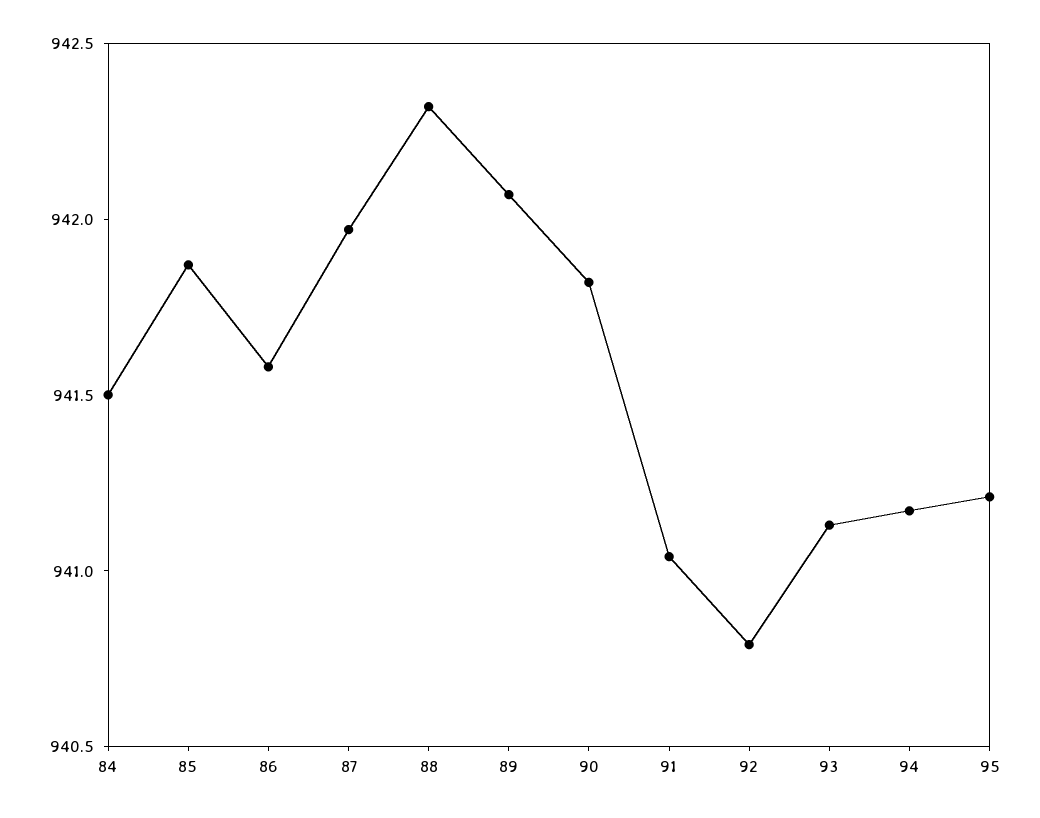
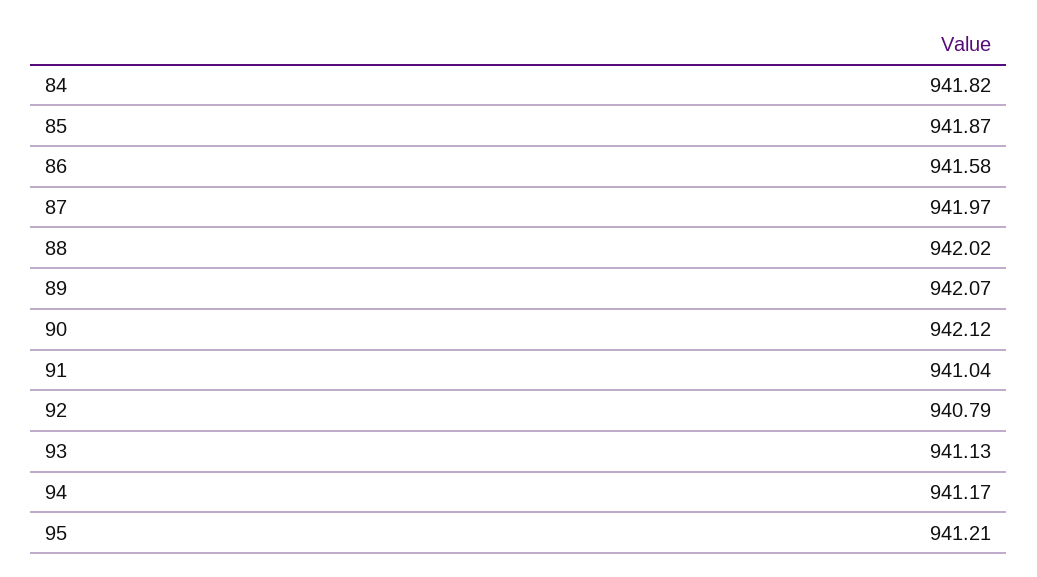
84: 941.5 -> 941.82
88: 942.3 -> 942.02
90: 941.8 -> 942.12

